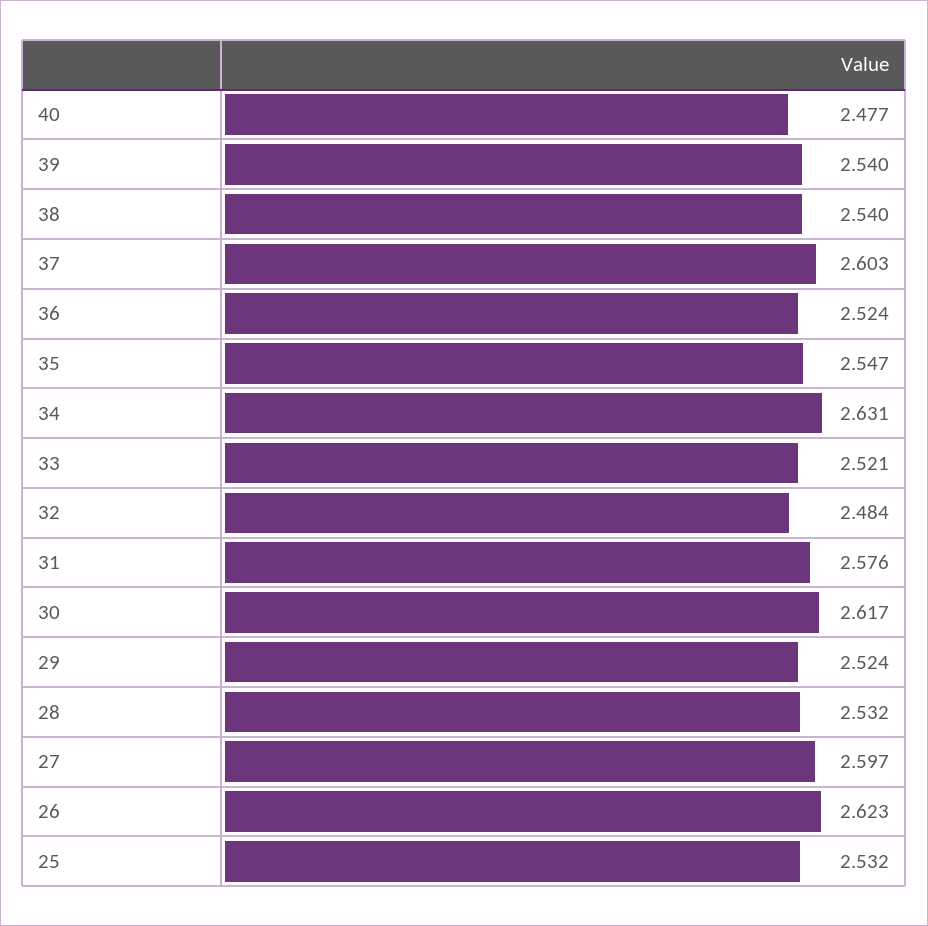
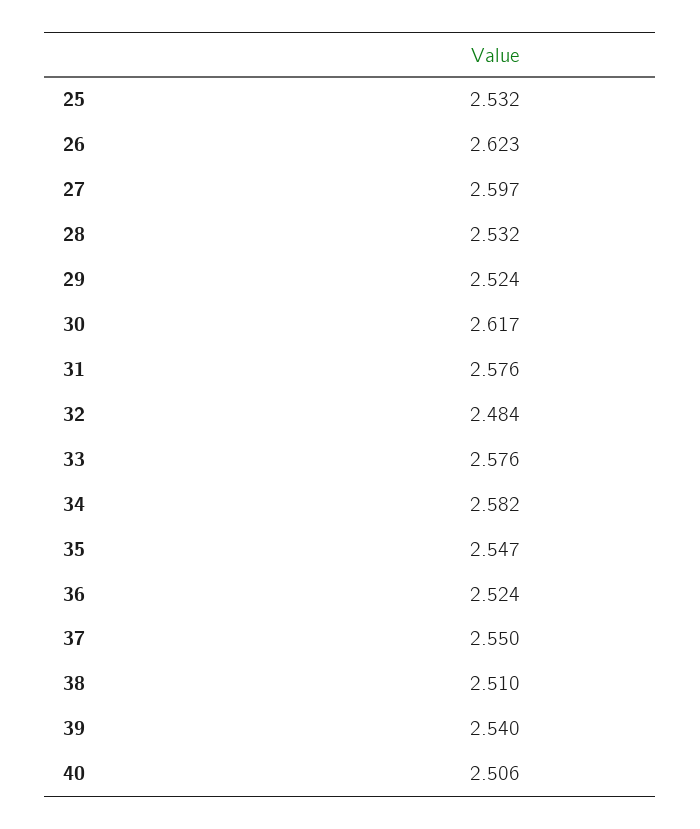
40: 2.477 -> 2.506
38: 2.54 -> 2.51
37: 2.603 -> 2.55
34: 2.631 -> 2.582
33: 2.521 -> 2.576

